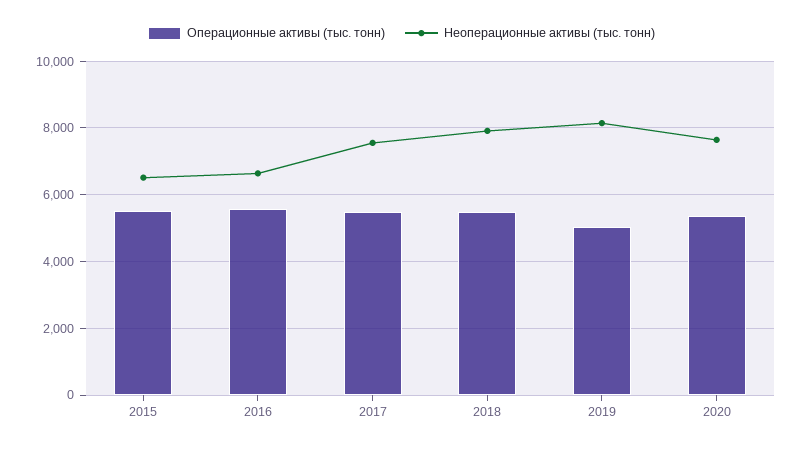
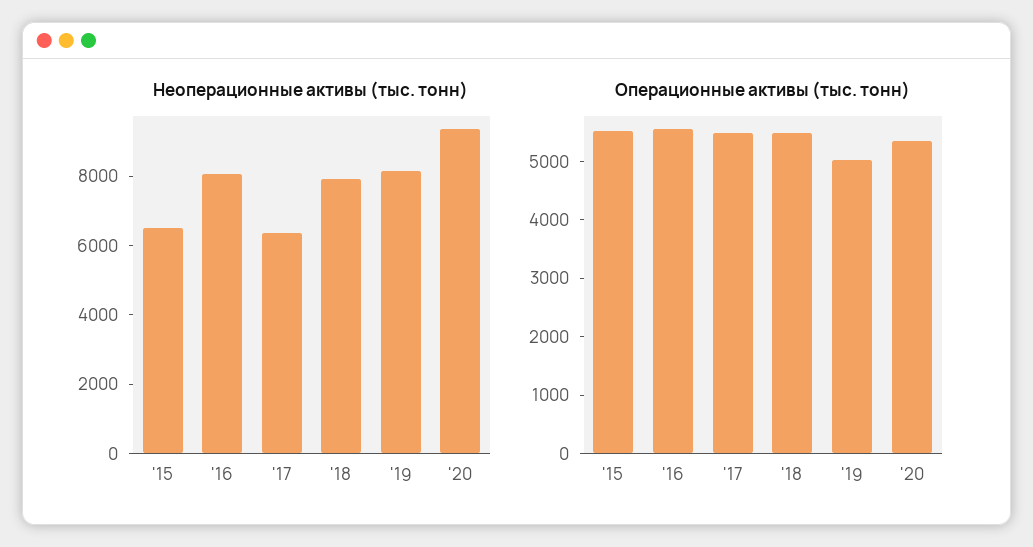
Неоперационные активы (тыс. тонн), 2016: 6600 -> 8000
Неоперационные активы (тыс. тонн), 2017: 7600 -> 6500
Неоперационные активы (тыс. тонн), 2020: 7600 -> 9500

